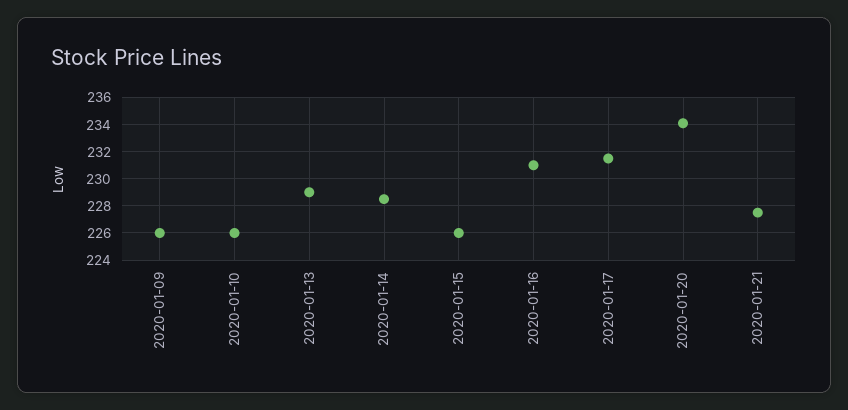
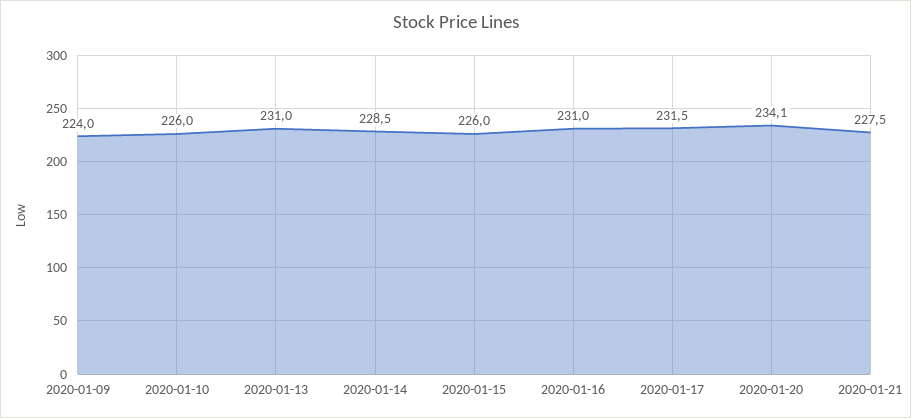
2020-01-09: 226 -> 224
2020-01-13: 229 -> 231

